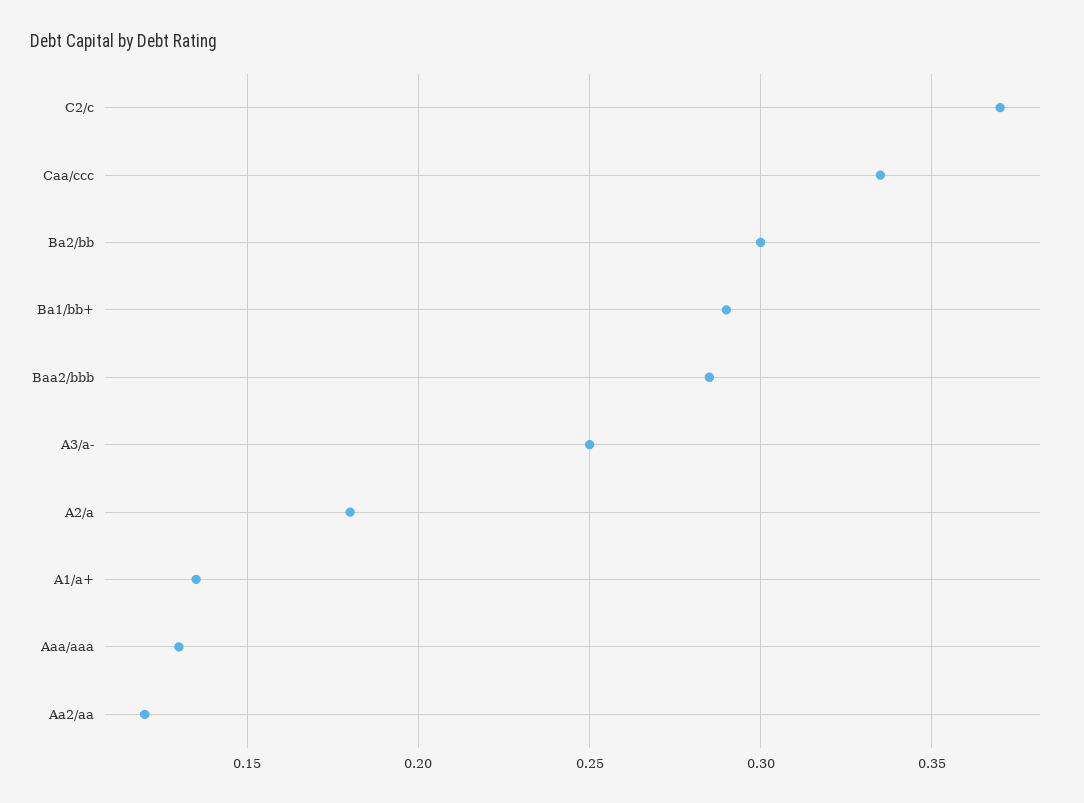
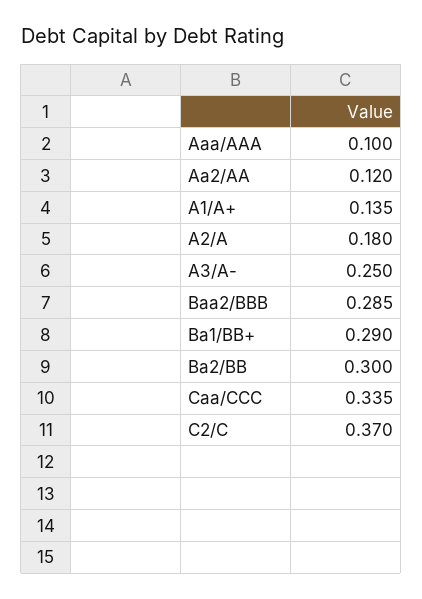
Aaa/aaa: 0.13 -> 0.1

